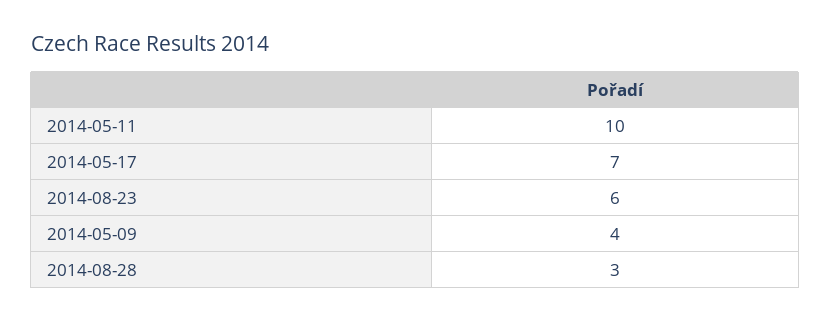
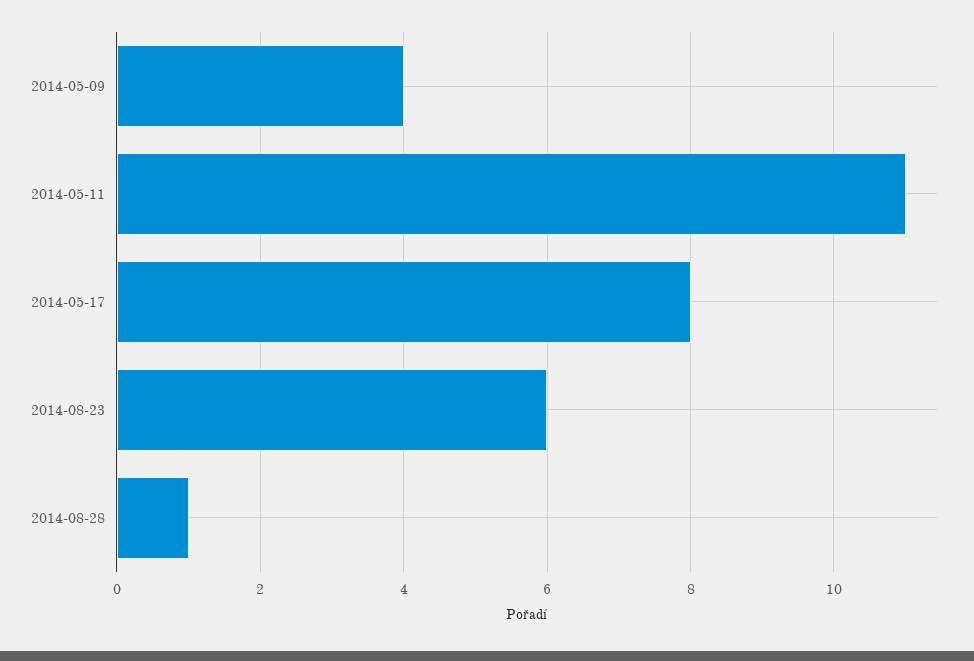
2014-05-11: 10 -> 11
2014-05-17: 7 -> 8
2014-08-28: 3 -> 1

